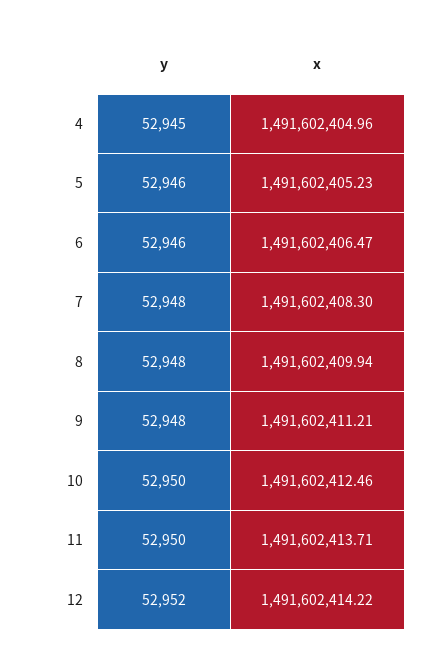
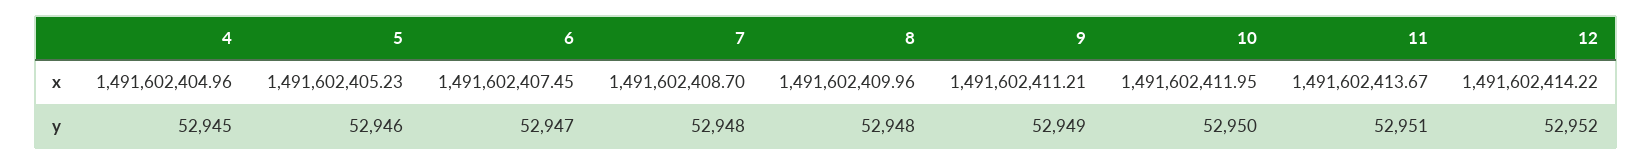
y, 6: 52946 -> 52947
x, 6: 1491602406.47 -> 1491602407.45
x, 7: 1491602408.3 -> 1491602408.7
x, 8: 1491602409.94 -> 1491602409.96
y, 9: 52948 -> 52949
x, 10: 1491602412.46 -> 1491602411.95
y, 11: 52950 -> 52951
x, 11: 1491602413.71 -> 1491602413.67

